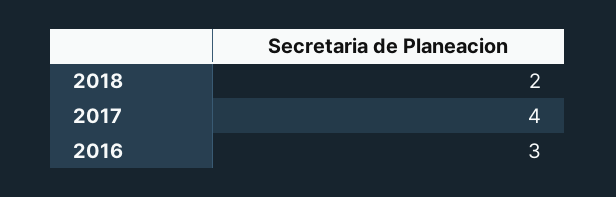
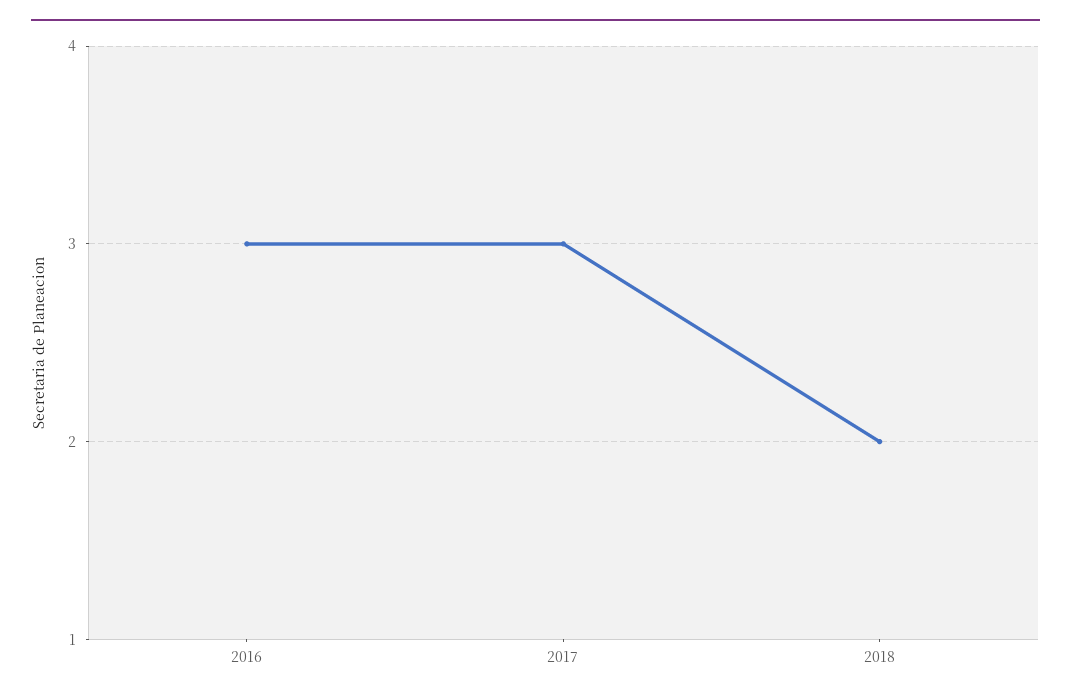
2017: 4 -> 3

